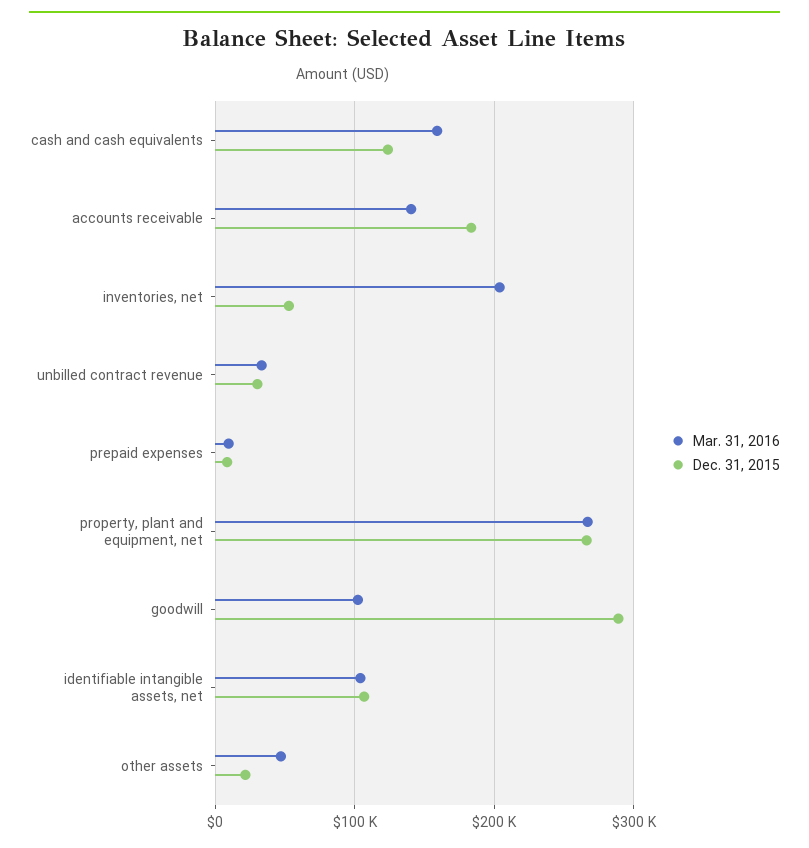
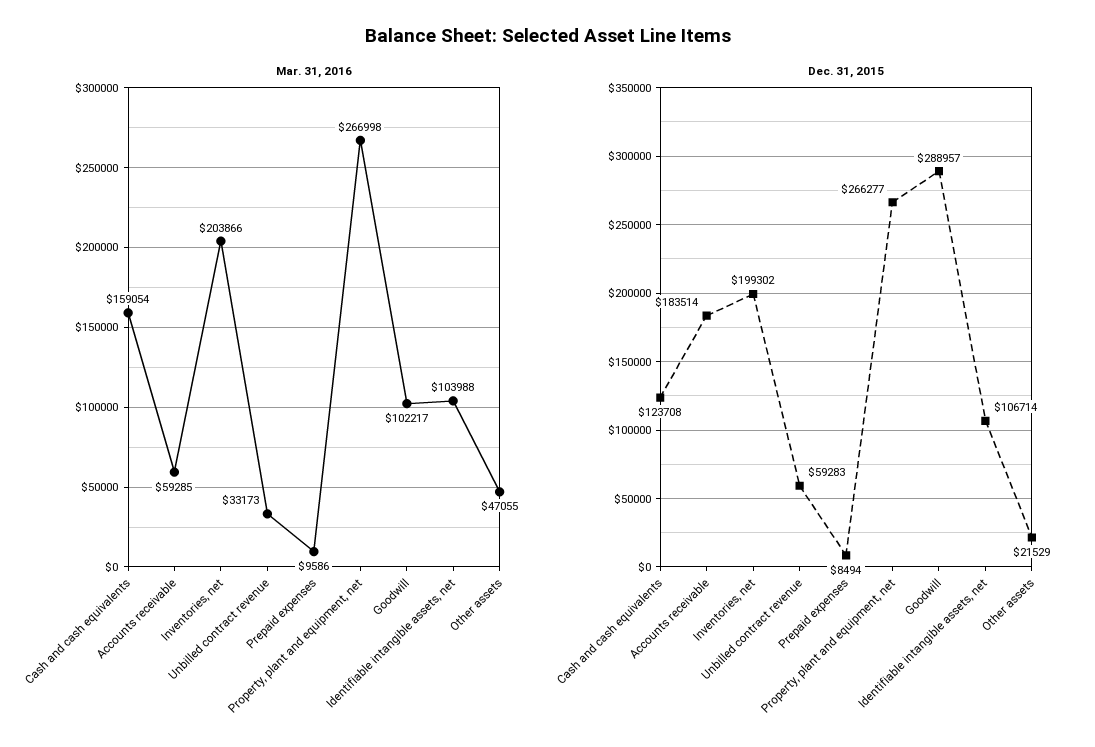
Mar. 31, 2016, accounts receivable: 140000 -> 59285
Dec. 31, 2015, inventories, net: 50000 -> 199302
Dec. 31, 2015, unbilled contract revenue: 30000 -> 59283

